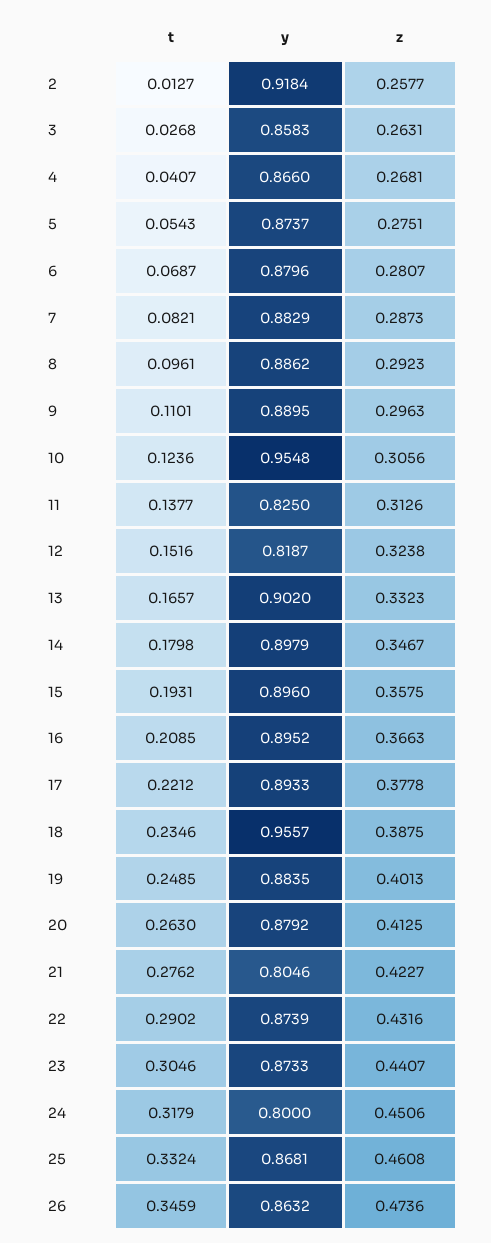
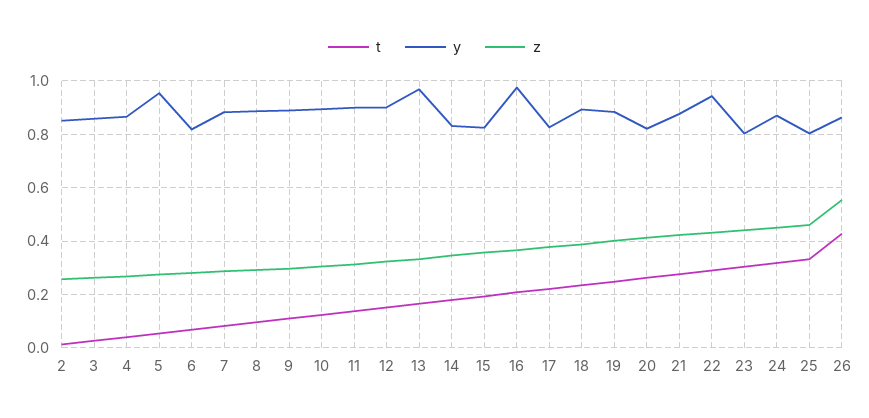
y, 2: 0.9184 -> 0.85
y, 5: 0.8737 -> 0.95
y, 6: 0.8796 -> 0.825
y, 10: 0.9548 -> 0.9
y, 11: 0.825 -> 0.9
y, 12: 0.8187 -> 0.9
y, 13: 0.902 -> 0.975
y, 14: 0.8979 -> 0.825
y, 15: 0.896 -> 0.825
y, 16: 0.8952 -> 0.975
y, 17: 0.8933 -> 0.825
y, 18: 0.9557 -> 0.9
y, 20: 0.8792 -> 0.825
y, 21: 0.8046 -> 0.875
y, 22: 0.8739 -> 0.95
y, 23: 0.8733 -> 0.8
y, 24: 0.8 -> 0.875
y, 25: 0.8681 -> 0.8
t, 26: 0.3459 -> 0.425
z, 26: 0.4736 -> 0.55

